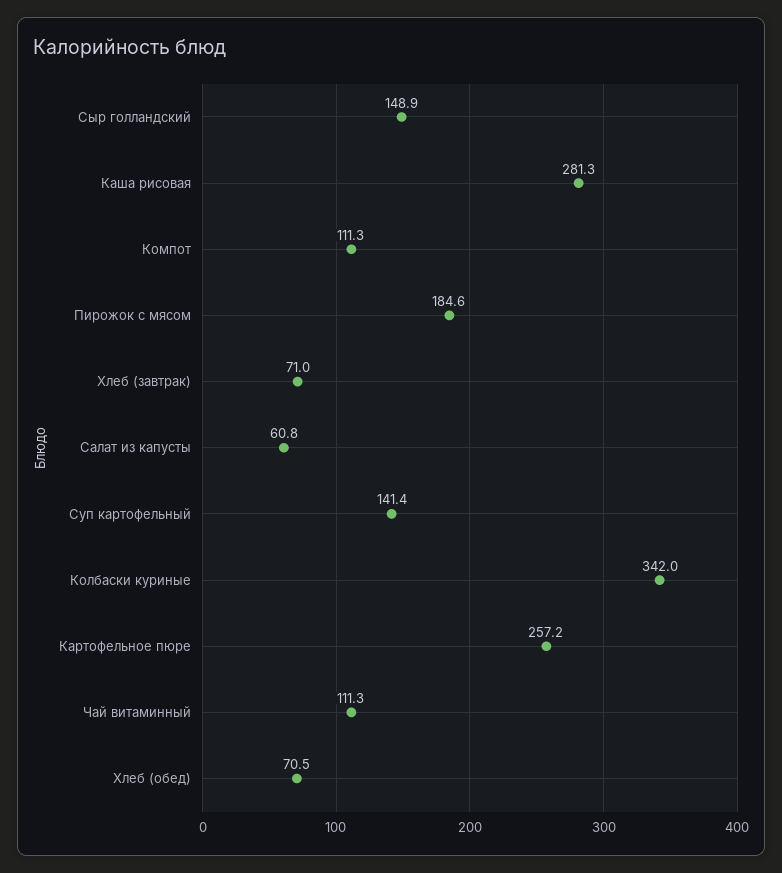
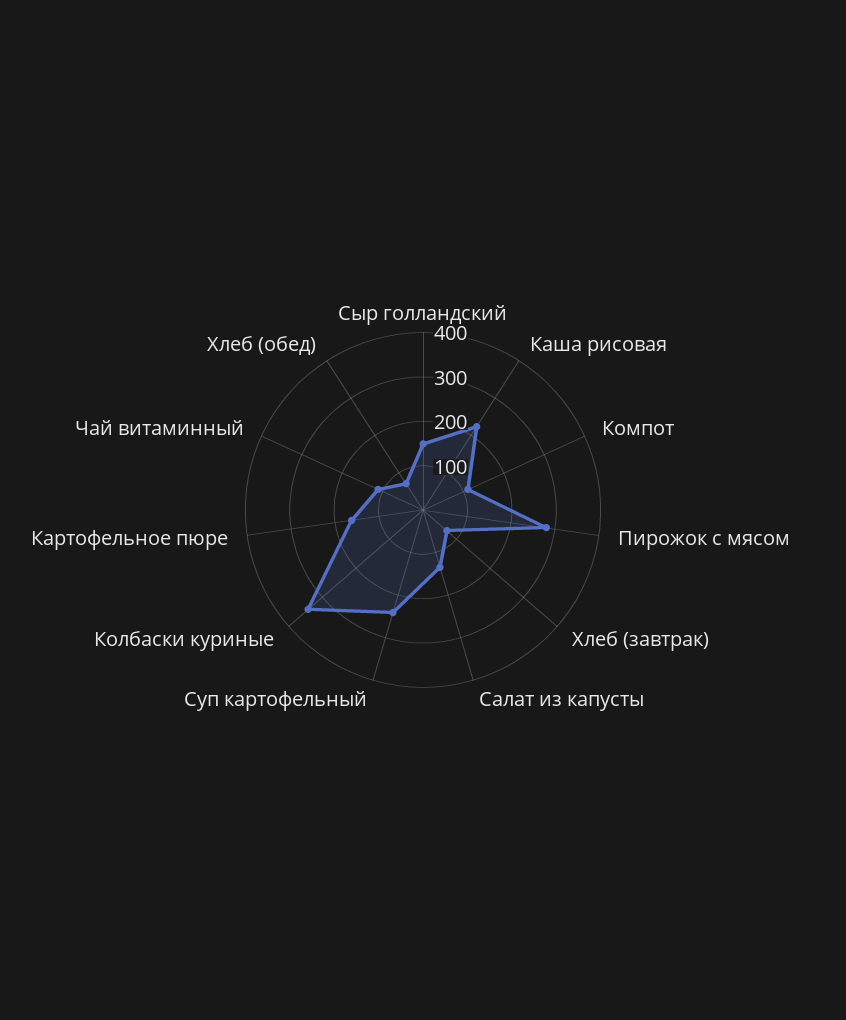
Каша рисовая: 281.3 -> 220
Пирожок с мясом: 184.6 -> 280
Салат из капусты: 60.8 -> 140
Суп картофельный: 141.4 -> 240
Картофельное пюре: 257.2 -> 160

